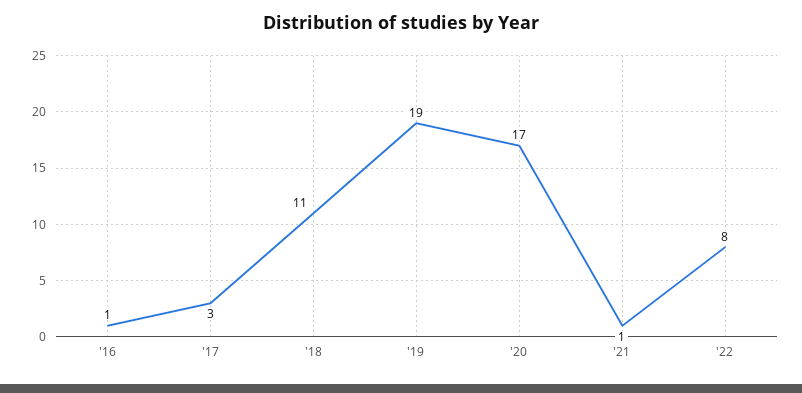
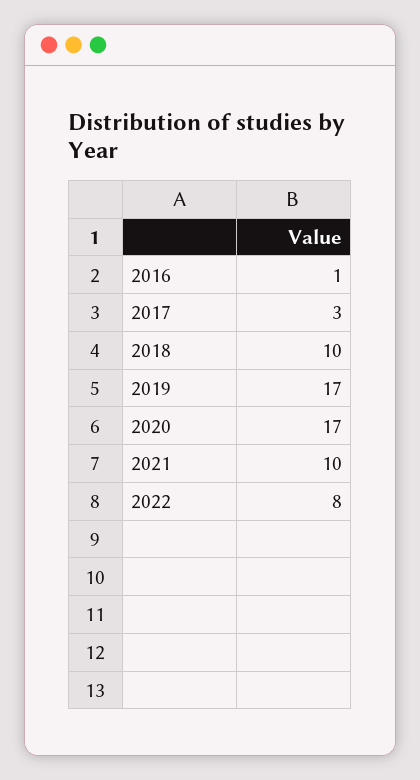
'18: 11 -> 10
'19: 19 -> 17
'21: 1 -> 10

